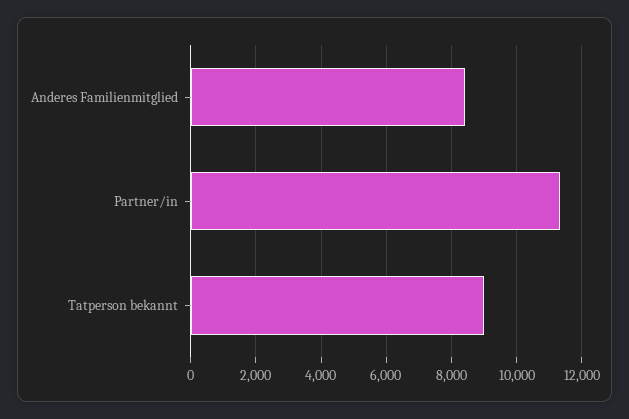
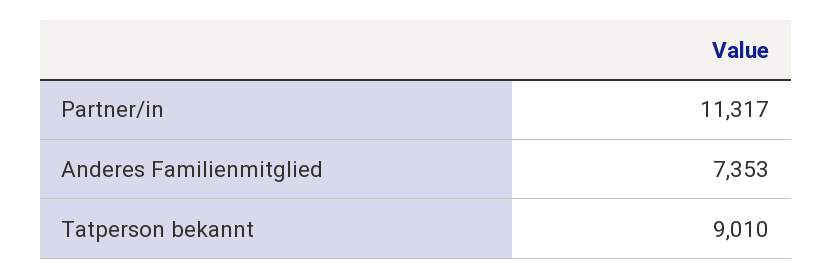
Anderes Familienmitglied: 8400 -> 7353

